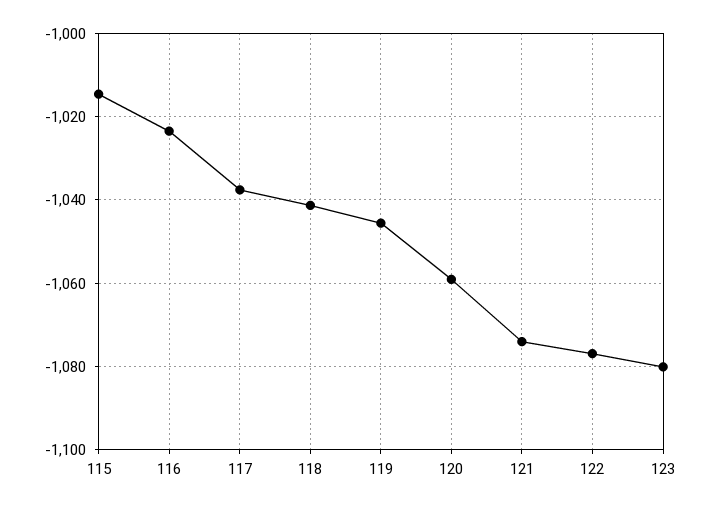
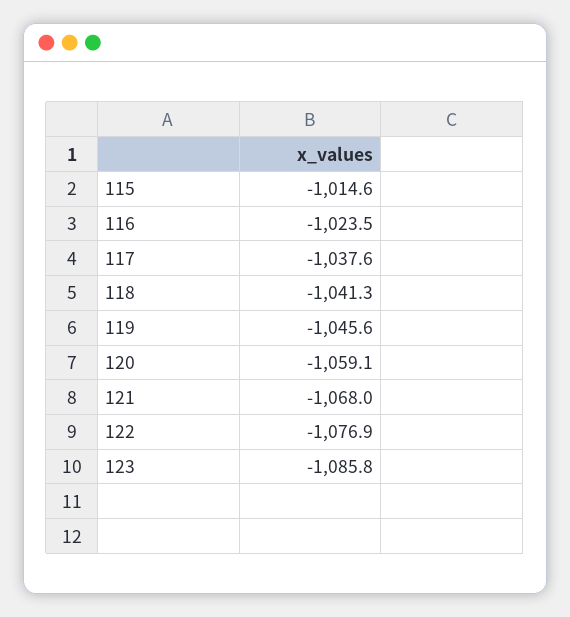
121: -1074 -> -1068
123: -1080 -> -1085.8

